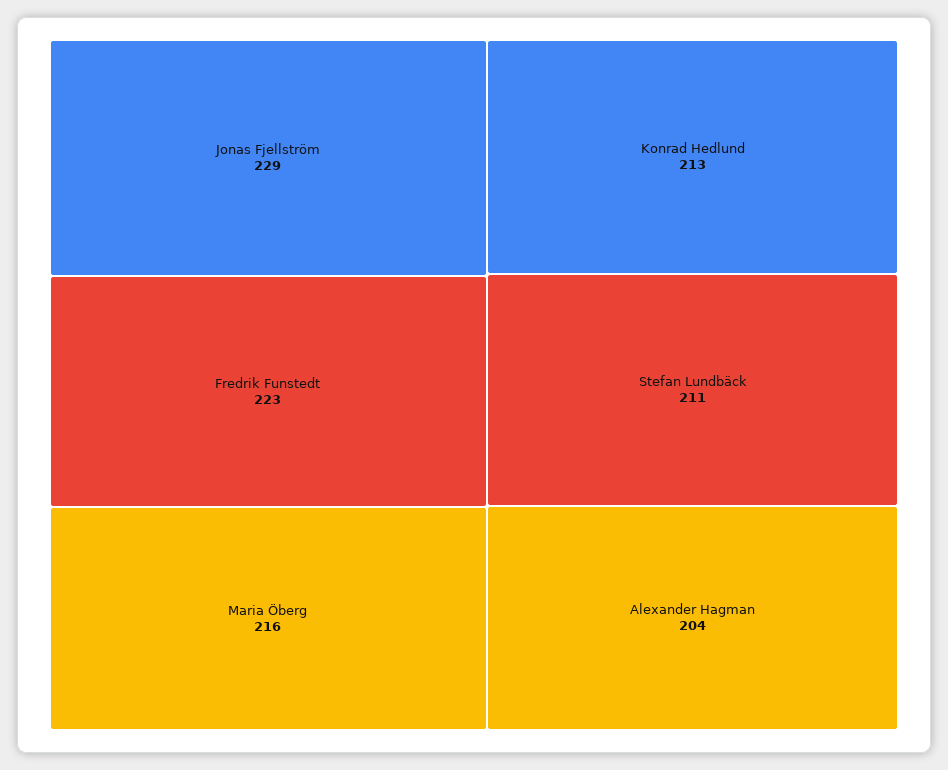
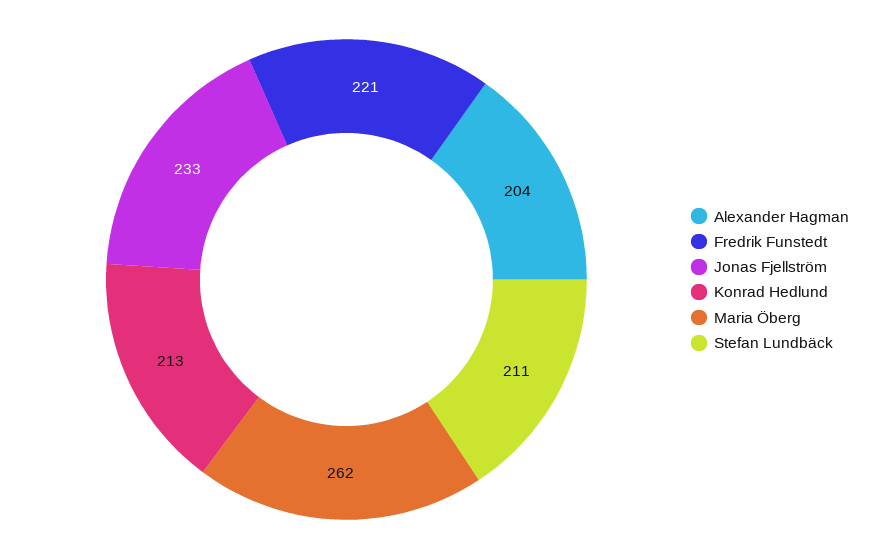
Jonas Fjellström: 229 -> 233
Fredrik Funstedt: 223 -> 221
Maria Öberg: 216 -> 262

